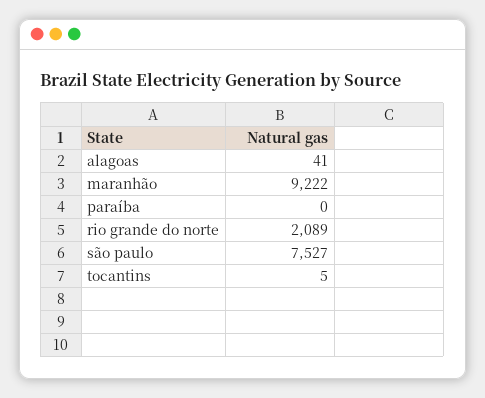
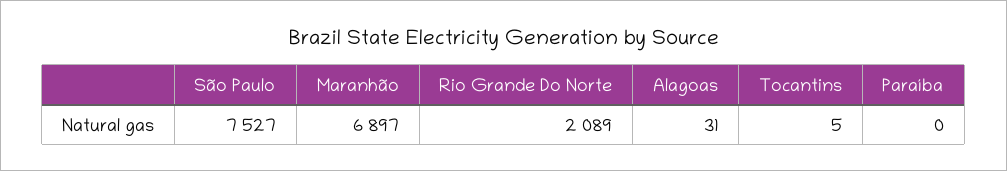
alagoas: 41 -> 31
maranhão: 9222 -> 6897

